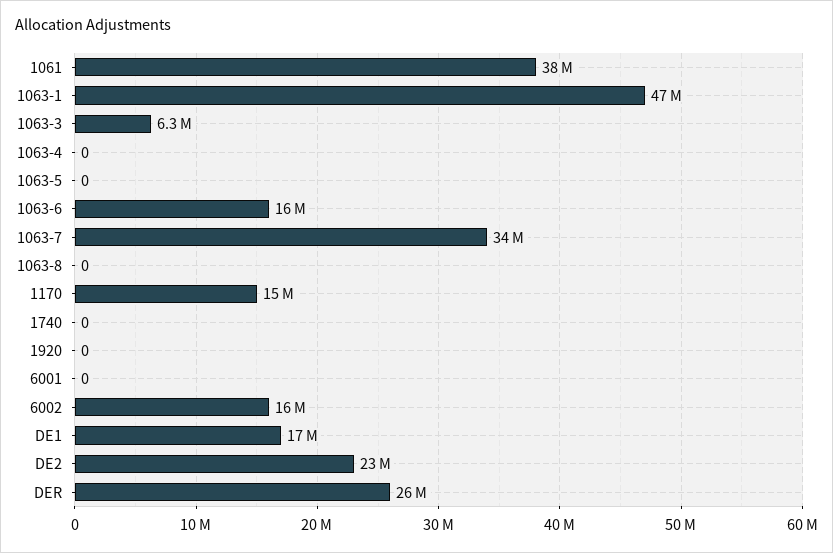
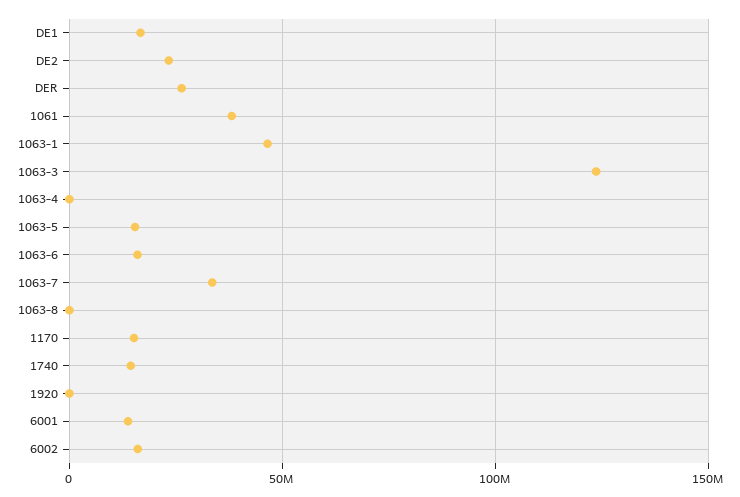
1063-3: 6300000 -> 125000000
1063-5: 0 -> 15000000
1740: 0 -> 15000000
6001: 0 -> 15000000

